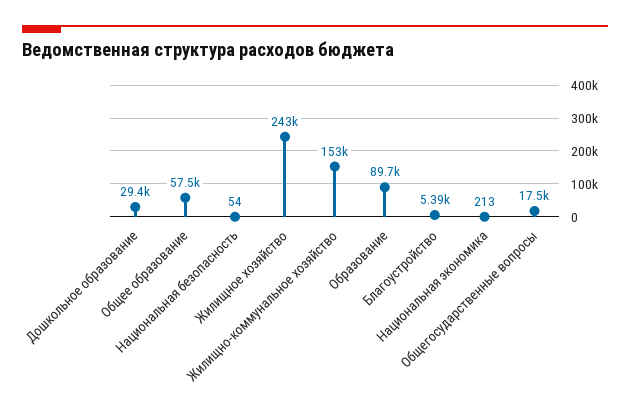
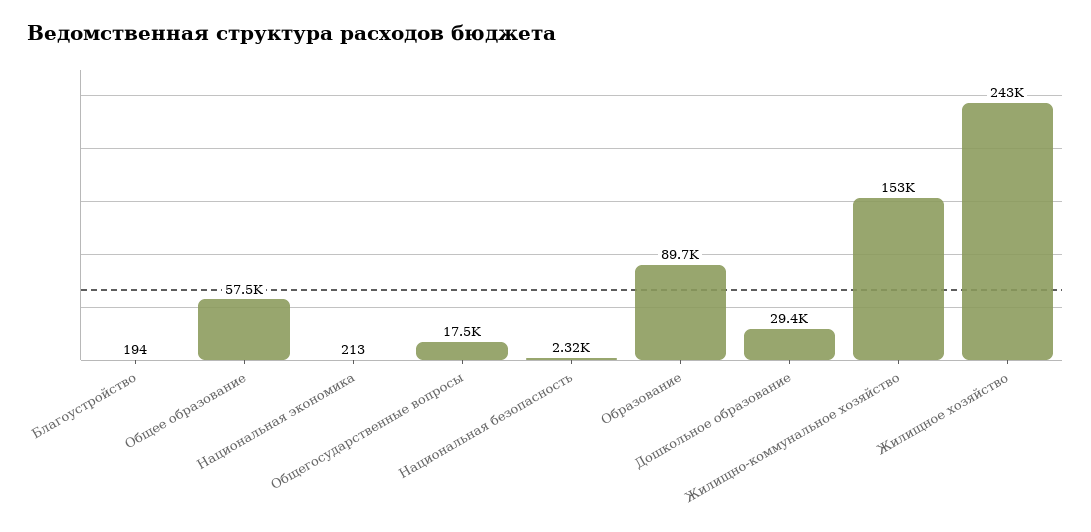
Национальная безопасность: 54 -> 2320
Благоустройство: 5390 -> 194

